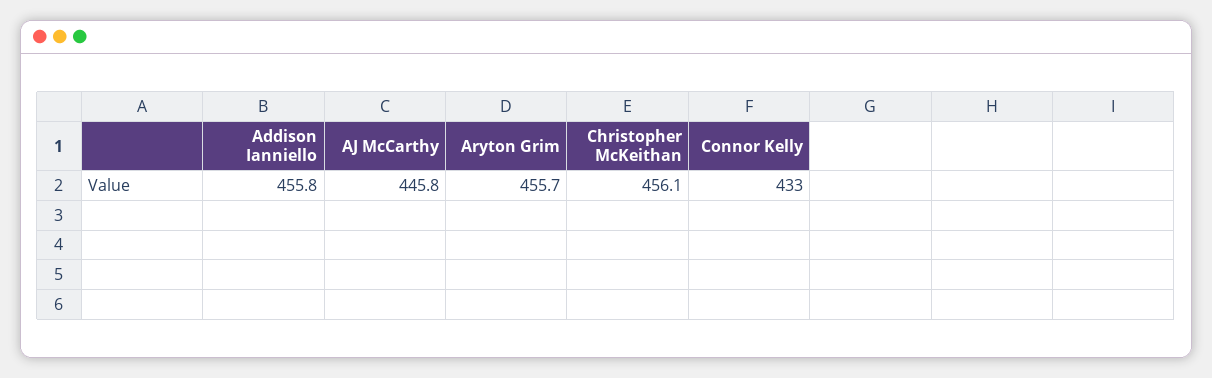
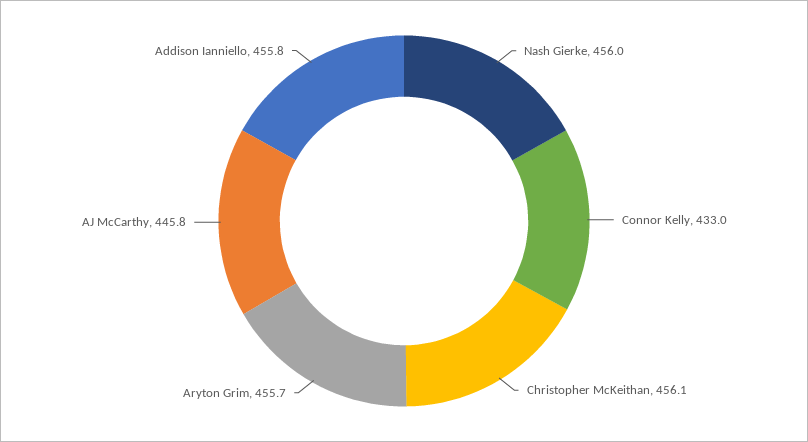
Nash Gierke: none -> 456

